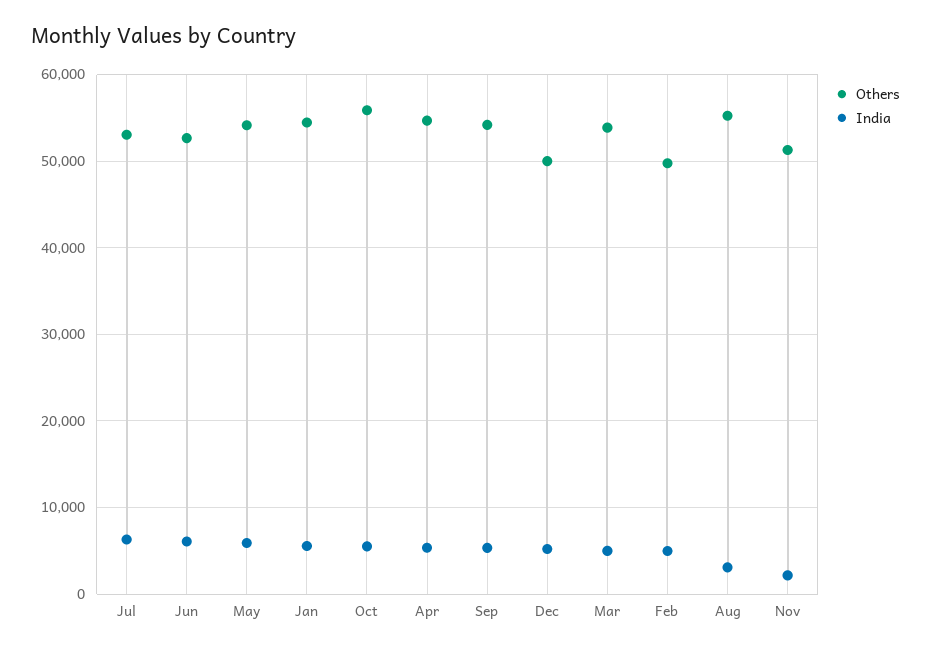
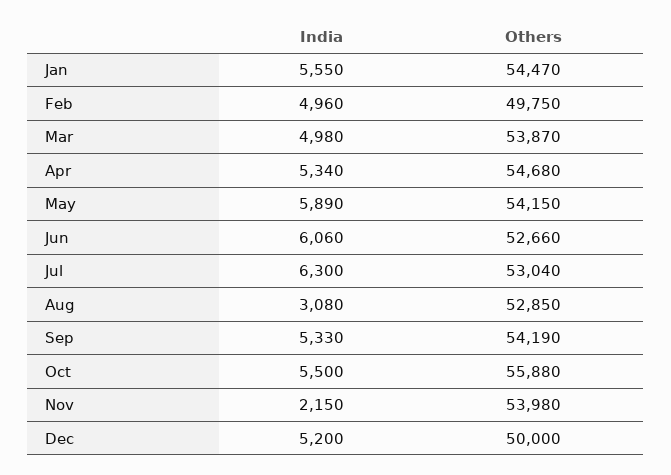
Others, Aug: 55000 -> 52850
Others, Nov: 51000 -> 53980

